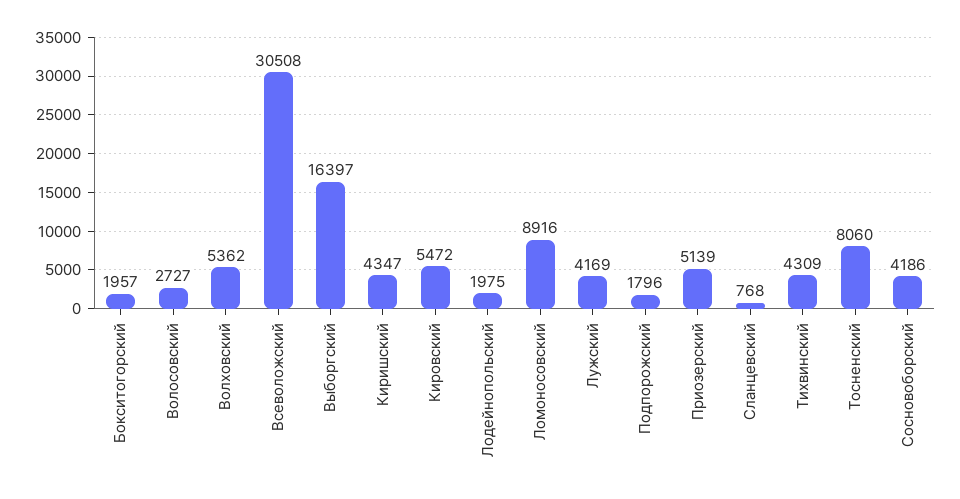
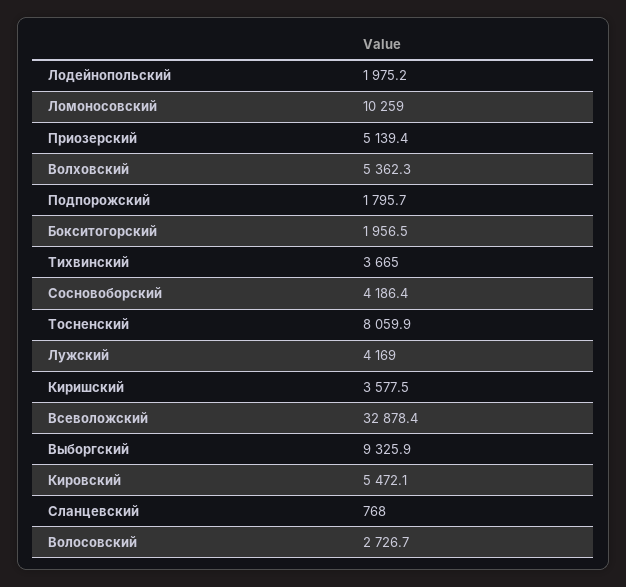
Всеволожский: 30508 -> 32878.4
Выборгский: 16397 -> 9325.9
Киришский: 4347 -> 3577.5
Ломоносовский: 8916 -> 10259
Тихвинский: 4309 -> 3665

